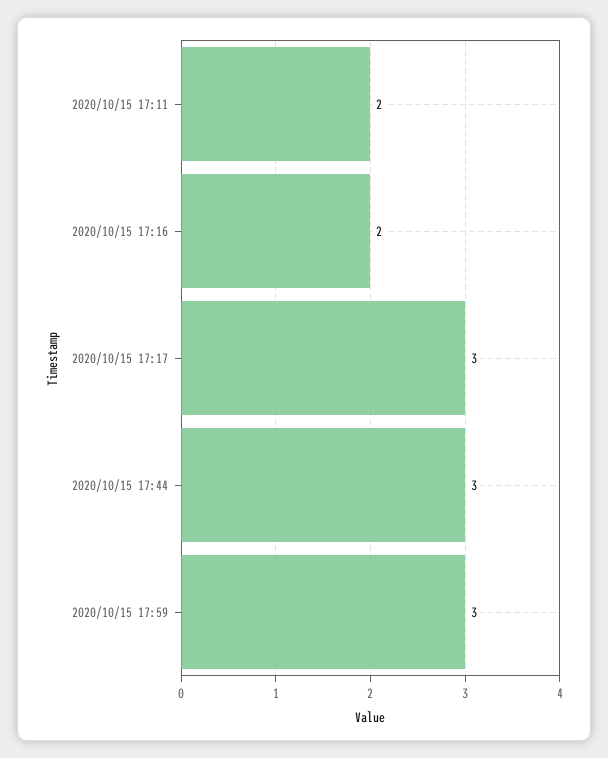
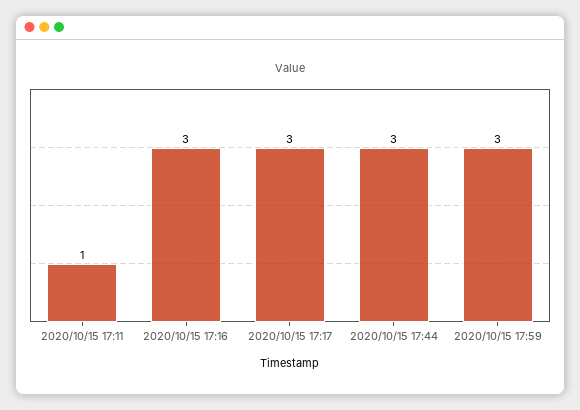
2020/10/15 17:11: 2 -> 1
2020/10/15 17:16: 2 -> 3

